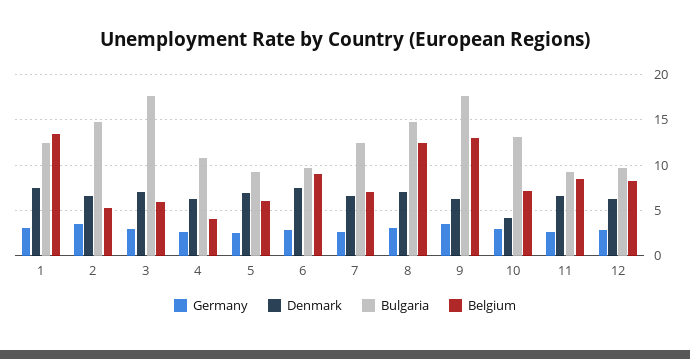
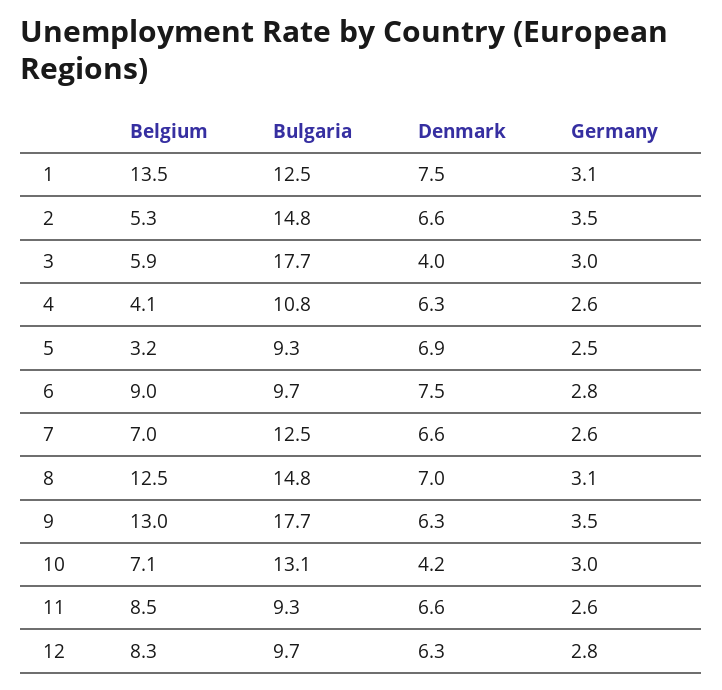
Denmark, 3: 7 -> 4
Belgium, 5: 6 -> 3.2

